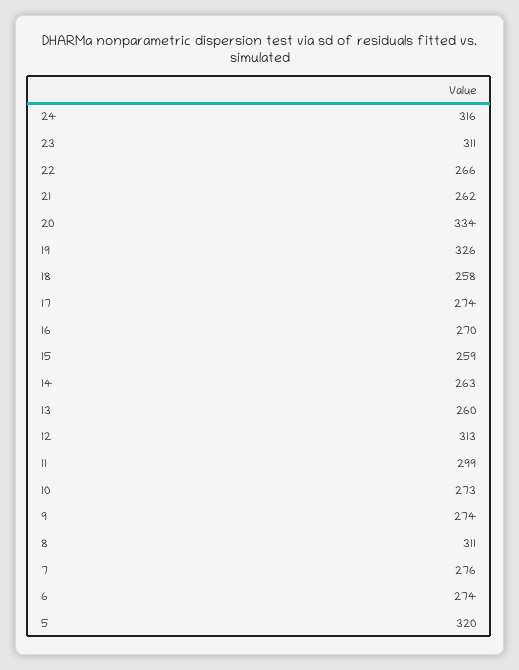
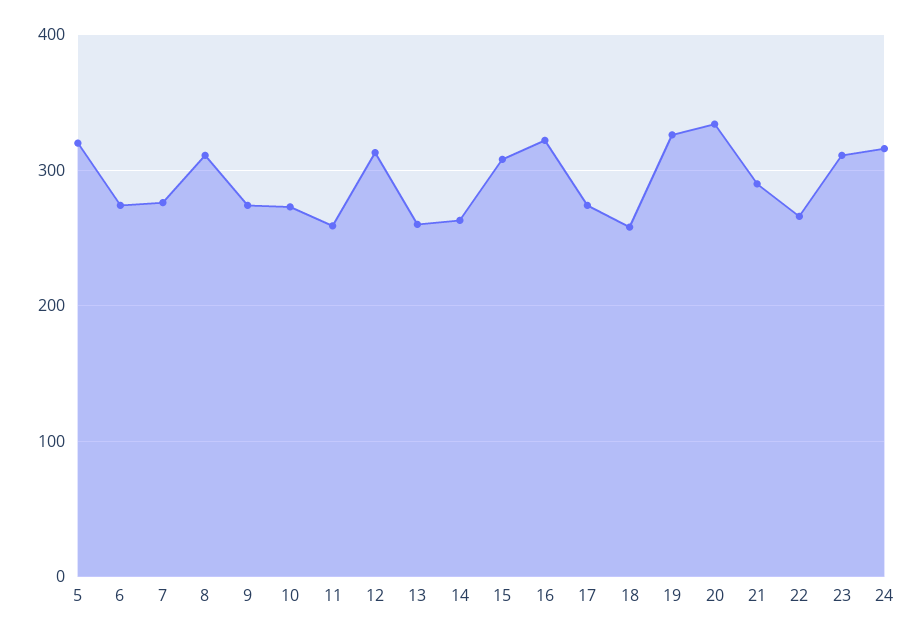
21: 262 -> 290
16: 270 -> 320
15: 259 -> 310
11: 299 -> 260

